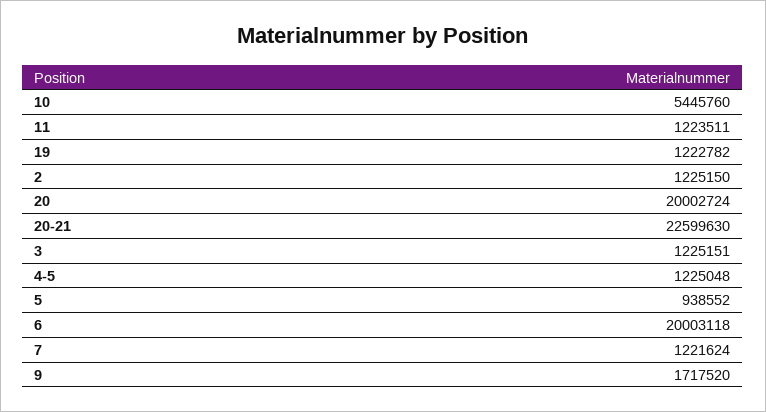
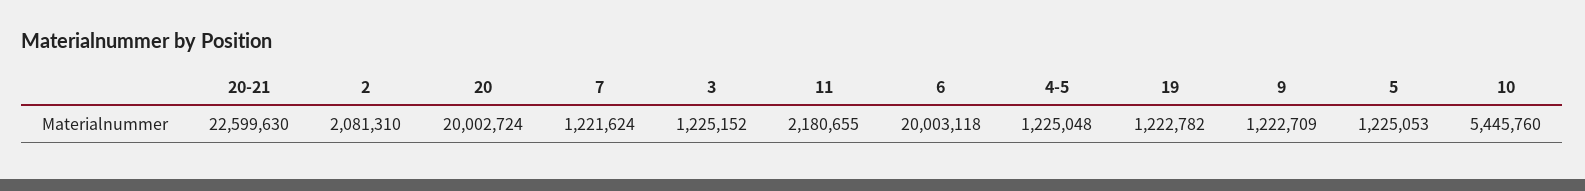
11: 1223511 -> 2180655
2: 1225150 -> 2081310
3: 1225151 -> 1225152
5: 938552 -> 1225053
9: 1717520 -> 1222709

